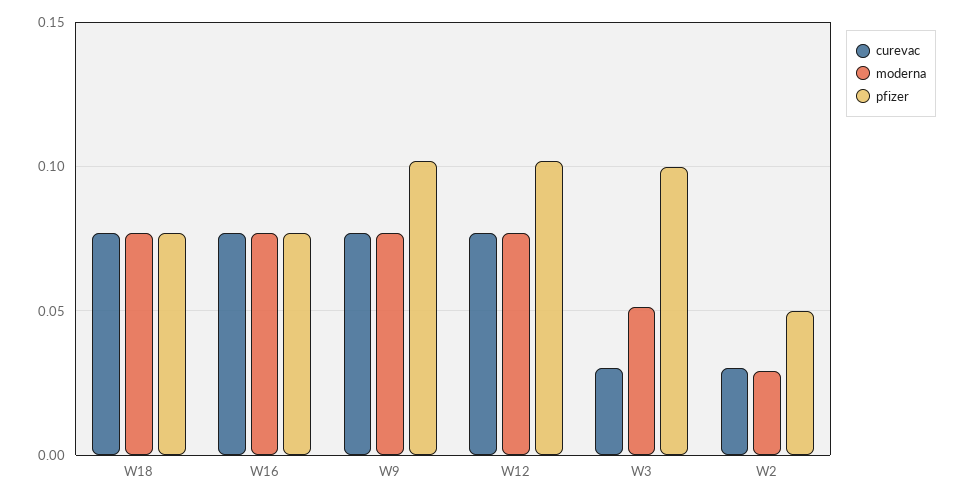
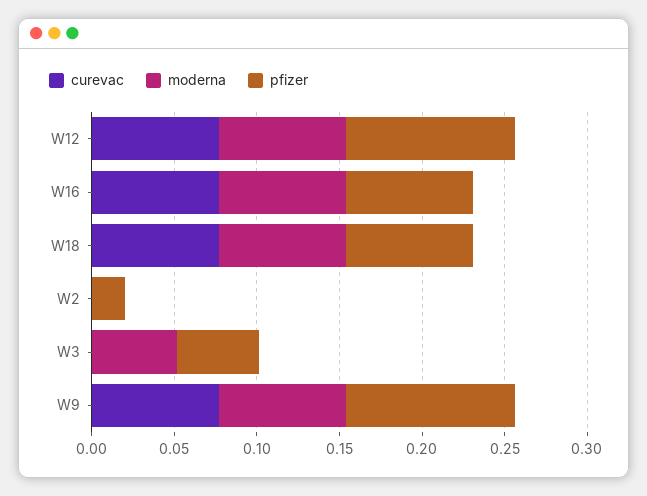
curevac, W3: 0.03 -> 0
pfizer, W3: 0.1 -> 0.05
curevac, W2: 0.03 -> 0
moderna, W2: 0.03 -> 0
pfizer, W2: 0.05 -> 0.02

